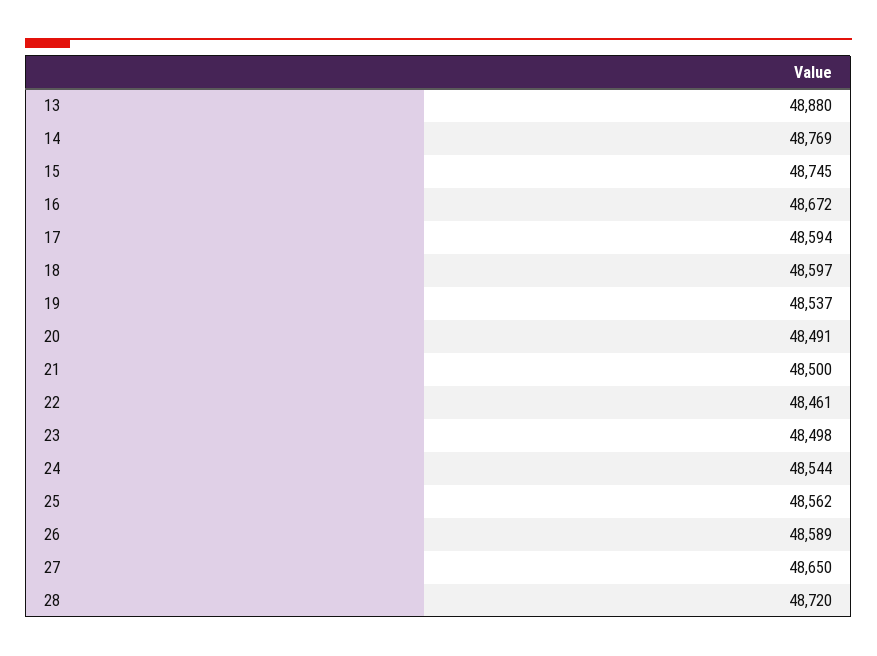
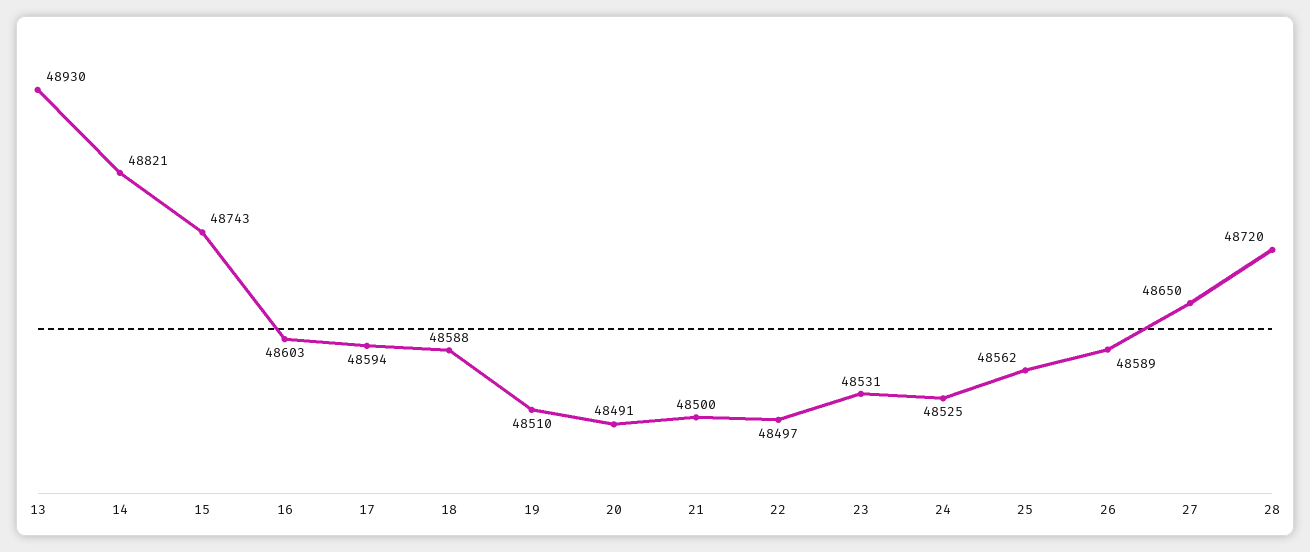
13: 48880 -> 48930
14: 48769 -> 48821
15: 48745 -> 48743
16: 48672 -> 48603
18: 48597 -> 48588
19: 48537 -> 48510
22: 48461 -> 48497
23: 48498 -> 48531
24: 48544 -> 48525

